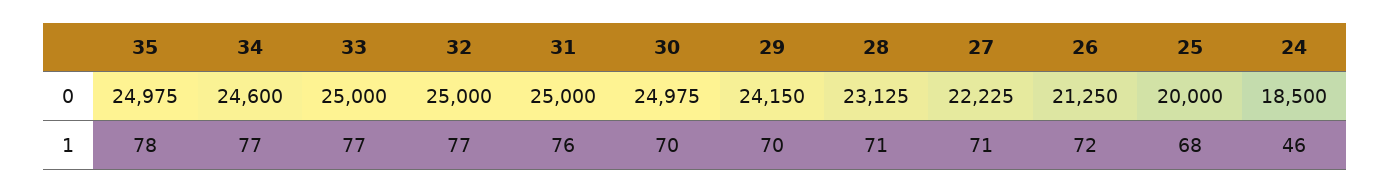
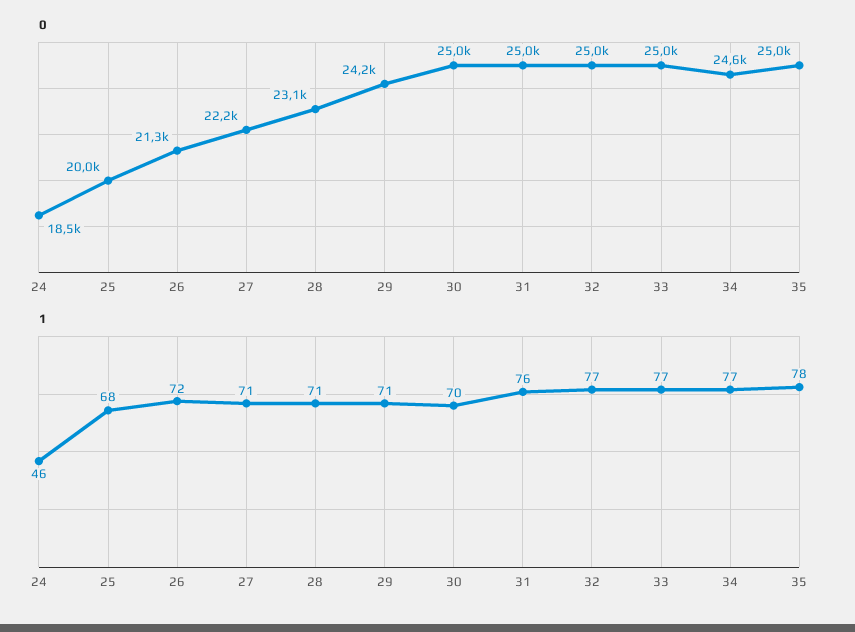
1, 29: 70 -> 71

